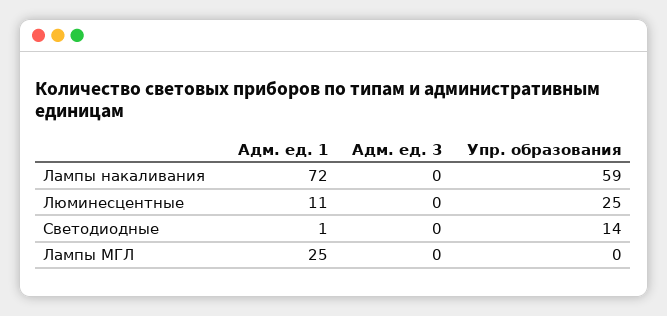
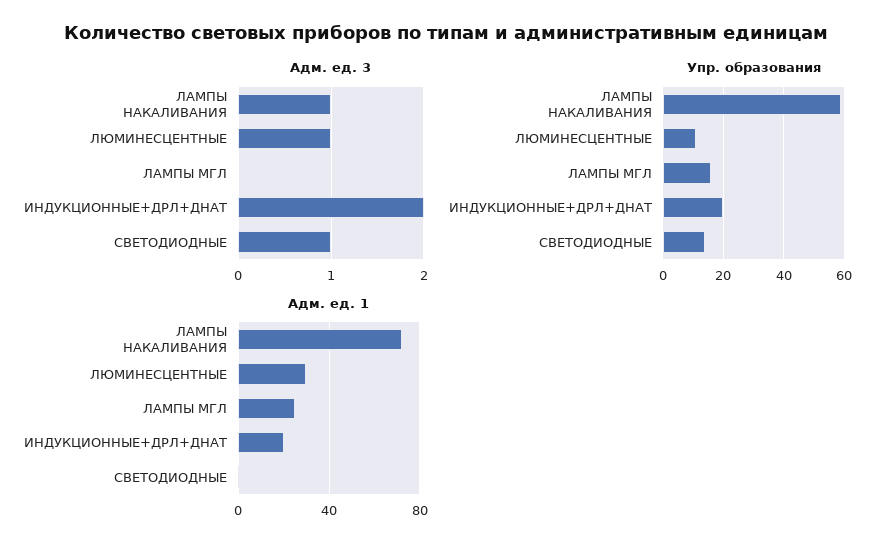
Адм. ед. 3, Лампы накаливания: 0 -> 1
Адм. ед. 1, Люминесцентные: 11 -> 30
Адм. ед. 3, Люминесцентные: 0 -> 1
Упр. образования, Люминесцентные: 25 -> 10
Адм. ед. 3, Светодиодные: 0 -> 1
Упр. образования, Лампы МГЛ: 0 -> 15
Адм. ед. 3, ИНДУКЦИОННЫЕ+ДРЛ+ДНАТ: none -> 2
Упр. образования, ИНДУКЦИОННЫЕ+ДРЛ+ДНАТ: none -> 20
Адм. ед. 1, ИНДУКЦИОННЫЕ+ДРЛ+ДНАТ: none -> 20

